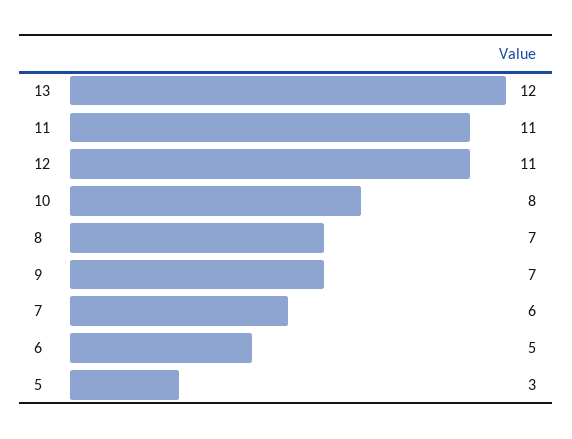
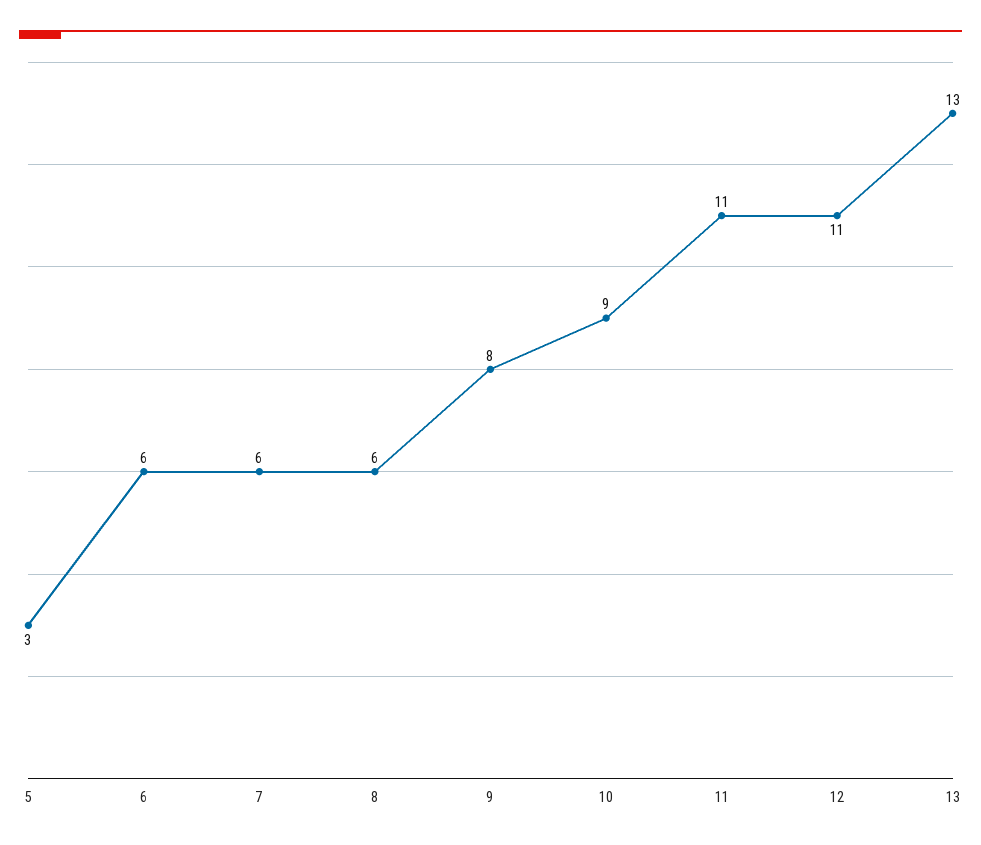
13: 12 -> 13
10: 8 -> 9
8: 7 -> 6
9: 7 -> 8
6: 5 -> 6

